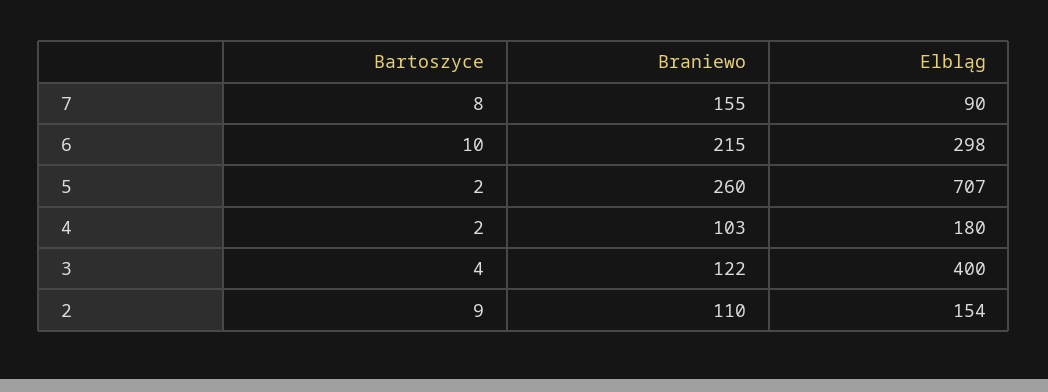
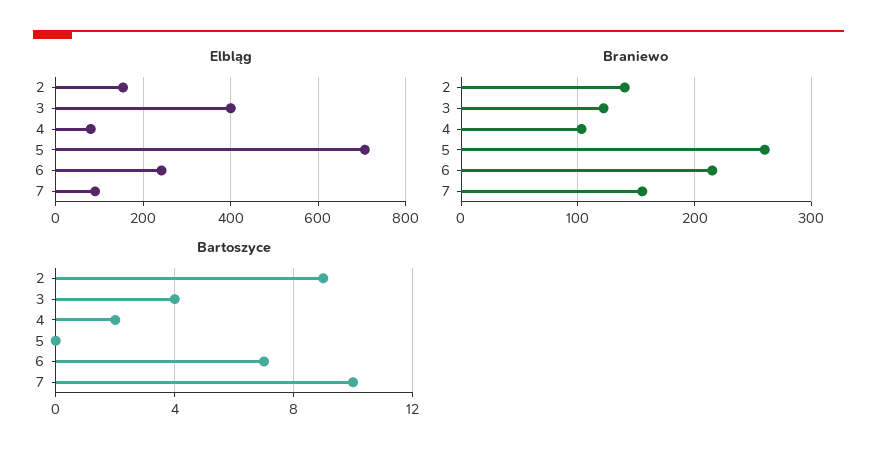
Bartoszyce, 7: 8 -> 10
Bartoszyce, 6: 10 -> 7
Elbląg, 6: 298 -> 240
Bartoszyce, 5: 2 -> 0
Elbląg, 4: 180 -> 80
Braniewo, 2: 110 -> 140

